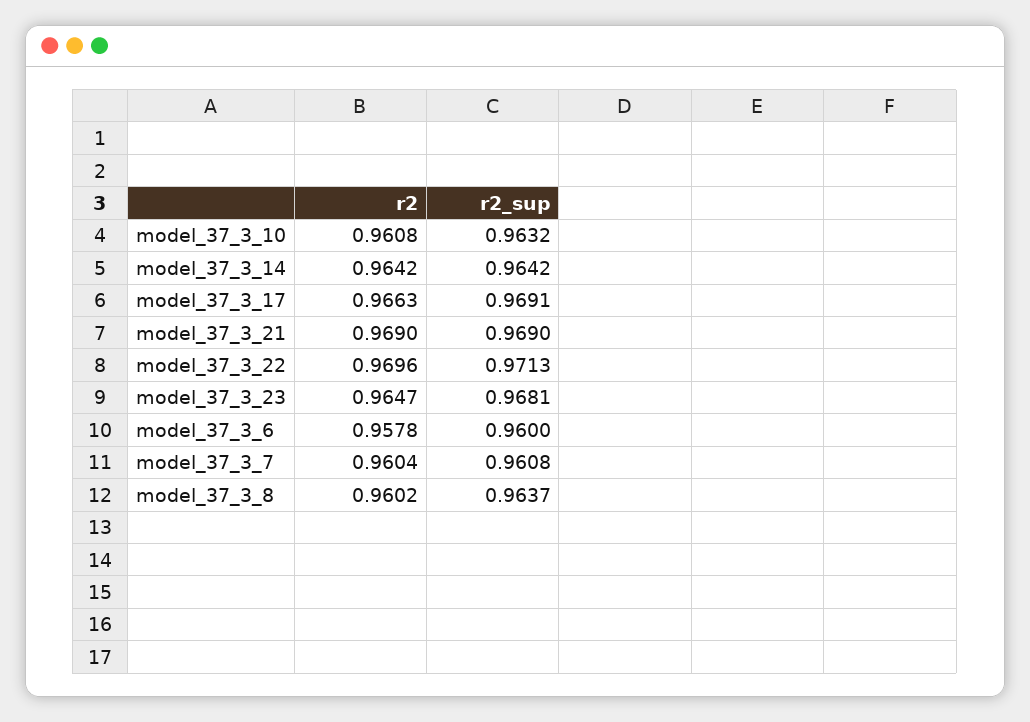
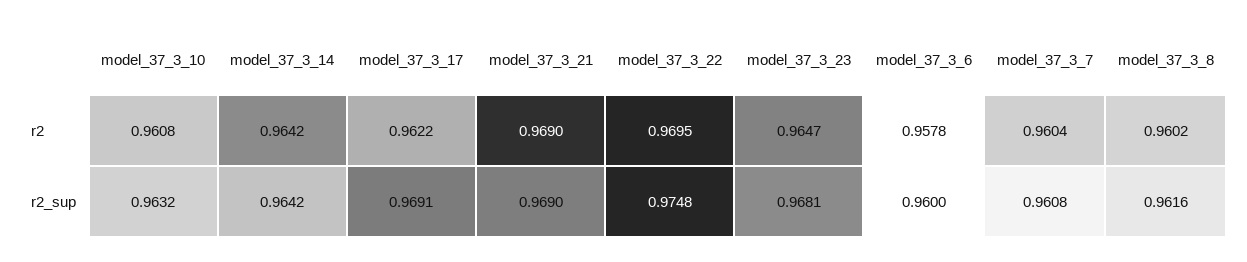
r2, model_37_3_17: 0.9663 -> 0.9622
r2, model_37_3_22: 0.9696 -> 0.9695
r2_sup, model_37_3_22: 0.9713 -> 0.9748
r2_sup, model_37_3_8: 0.9637 -> 0.9616

